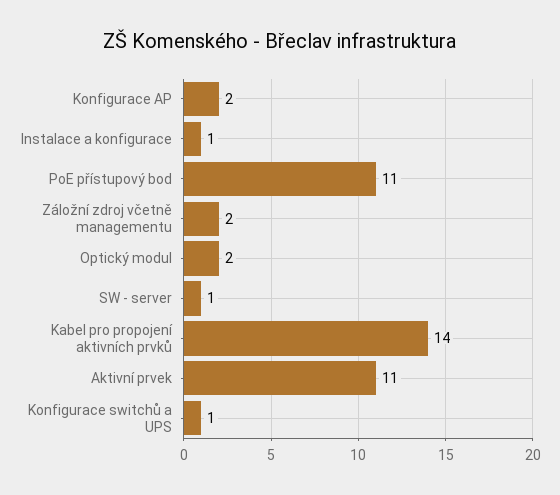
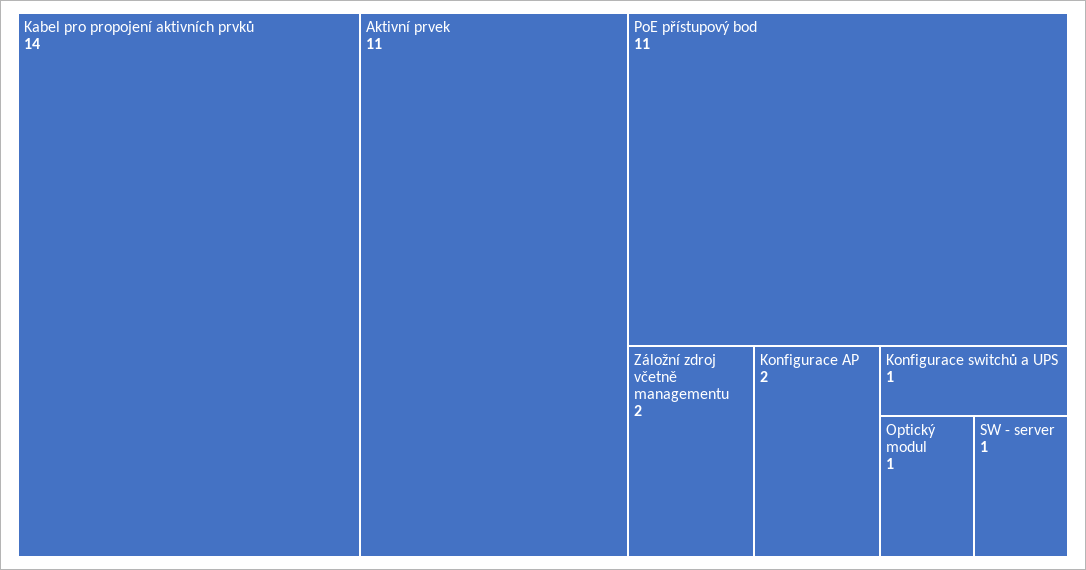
Instalace a konfigurace: 1 -> none
Optický modul: 2 -> 1

